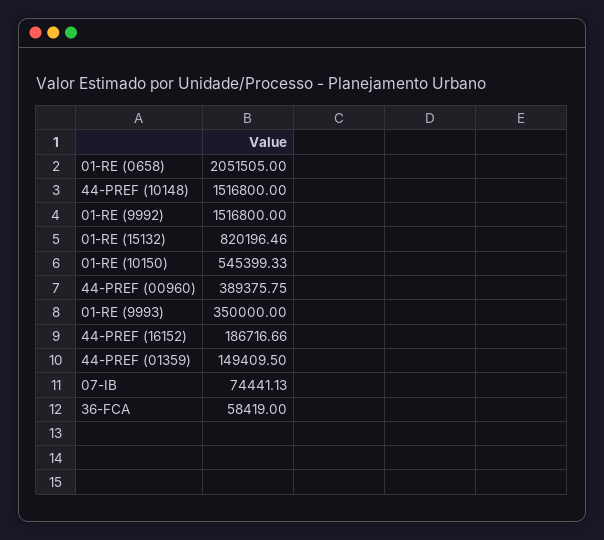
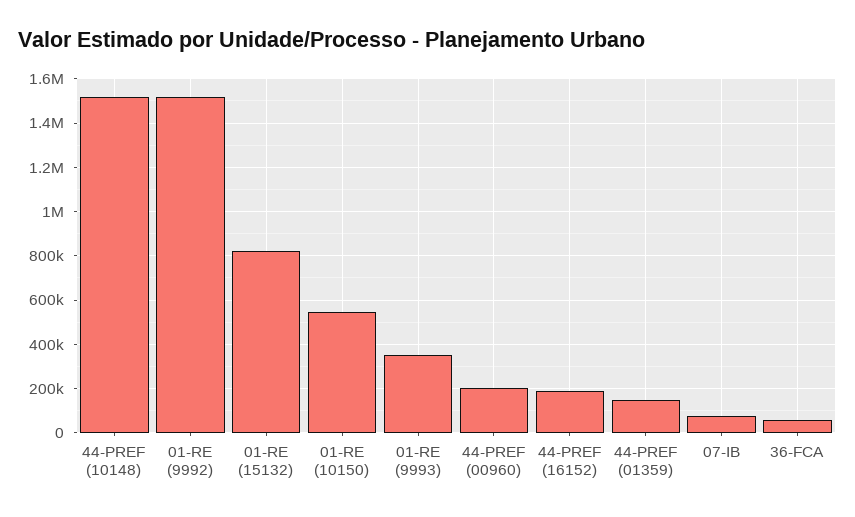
01-RE (0658): 2051505 -> none
44-PREF (00960): 389375.75 -> 200000

